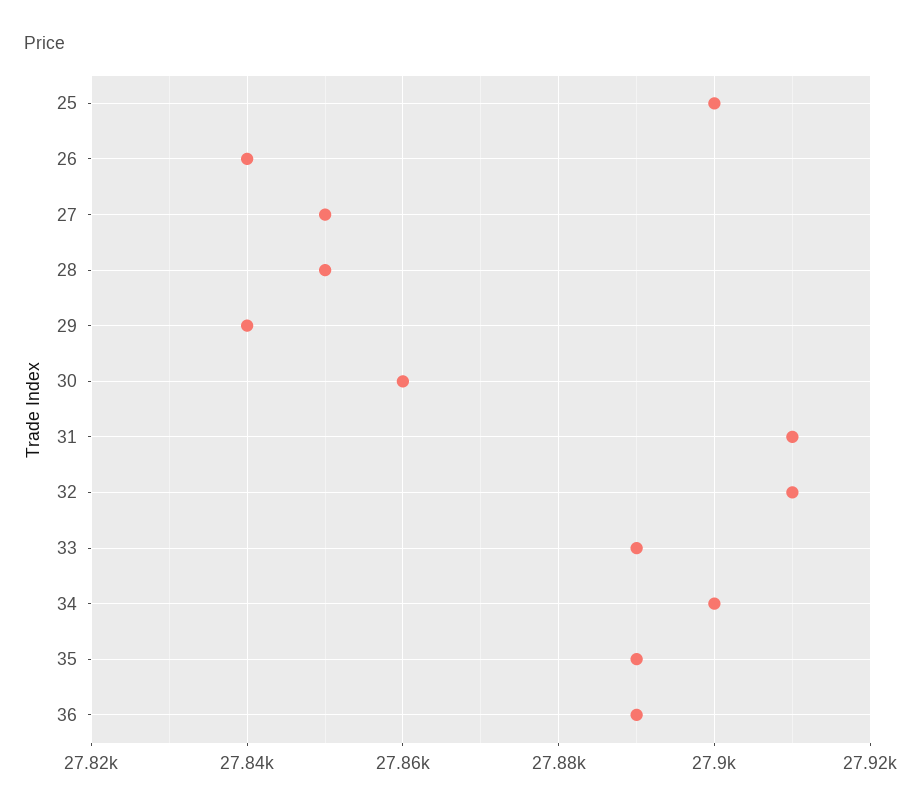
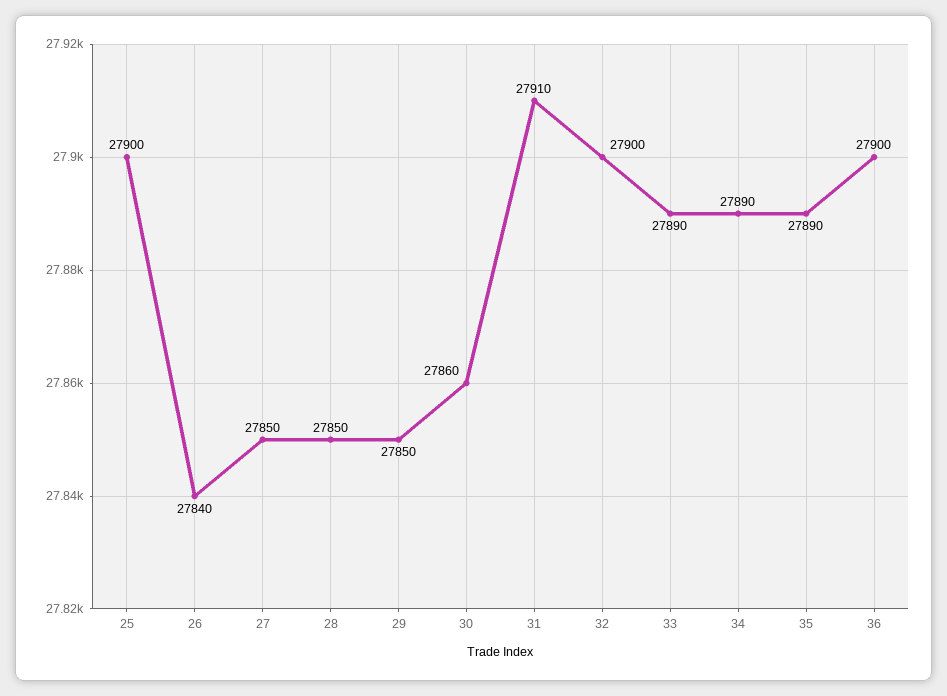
29: 27840 -> 27850
32: 27910 -> 27900
34: 27900 -> 27890
36: 27890 -> 27900

